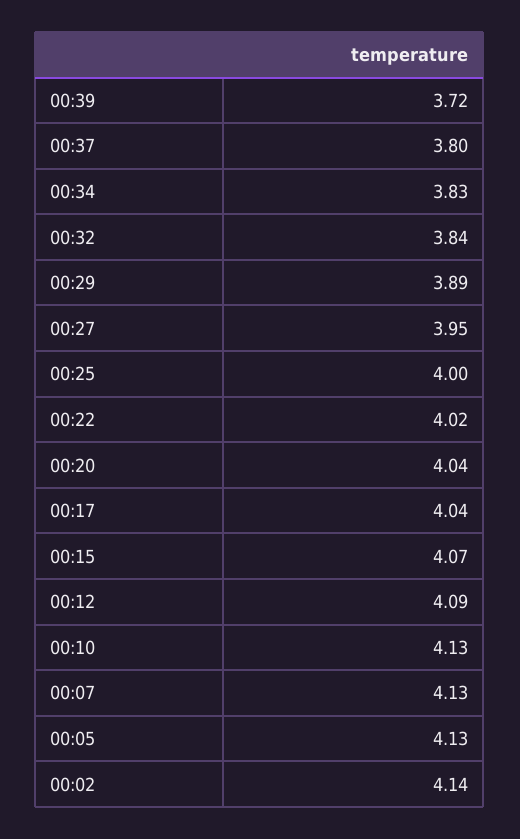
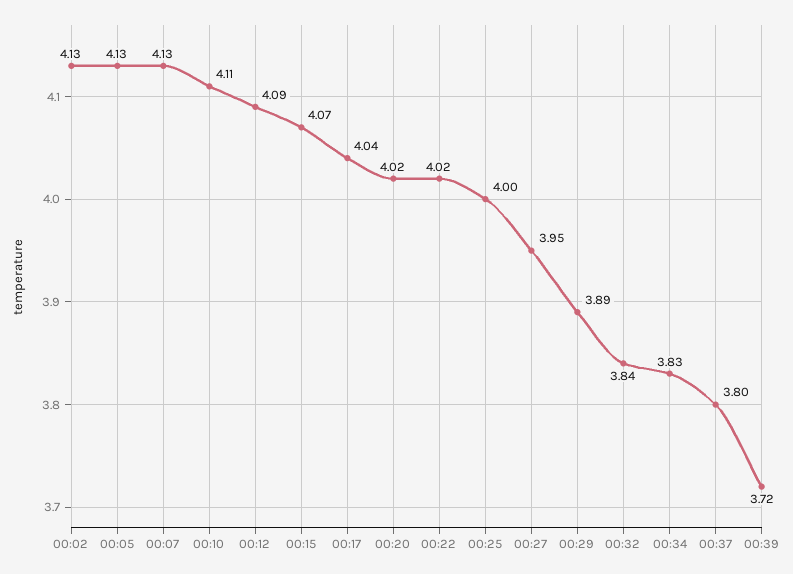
00:20: 4.04 -> 4.02
00:10: 4.13 -> 4.11
00:02: 4.14 -> 4.13

